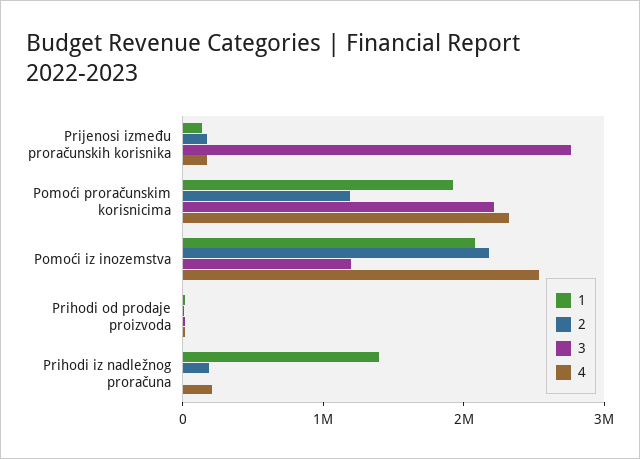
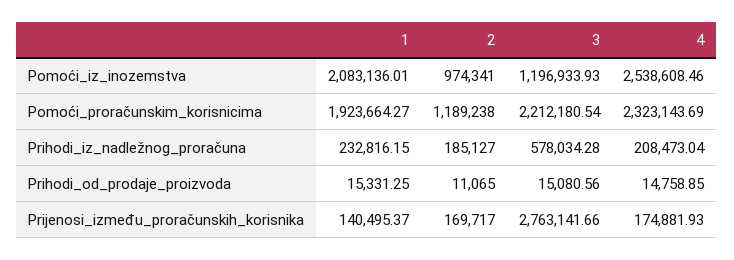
2, Pomoći iz inozemstva: 2200000 -> 974341
1, Prihodi iz nadležnog proračuna: 1400000 -> 232816.15
3, Prihodi iz nadležnog proračuna: 0 -> 578034.28

